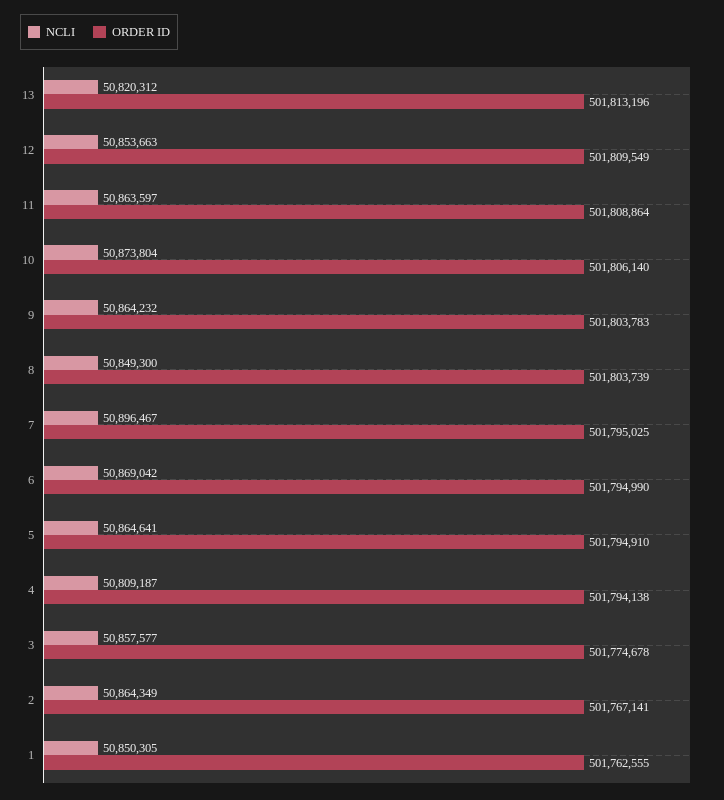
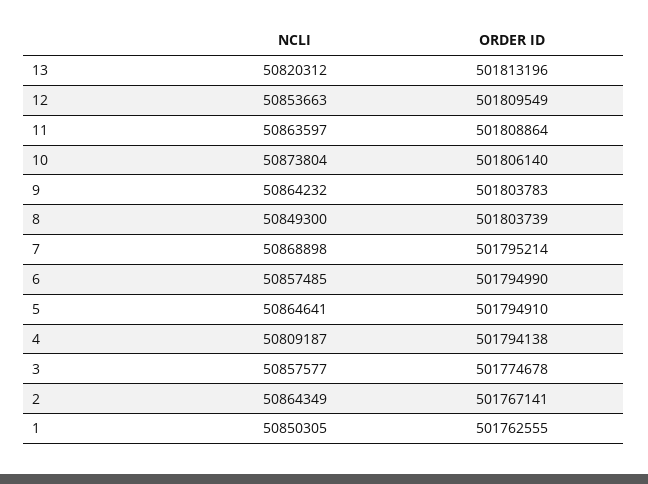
NCLI, 7: 50896467 -> 50868898
ORDER ID, 7: 501795025 -> 501795214
NCLI, 6: 50869042 -> 50857485

